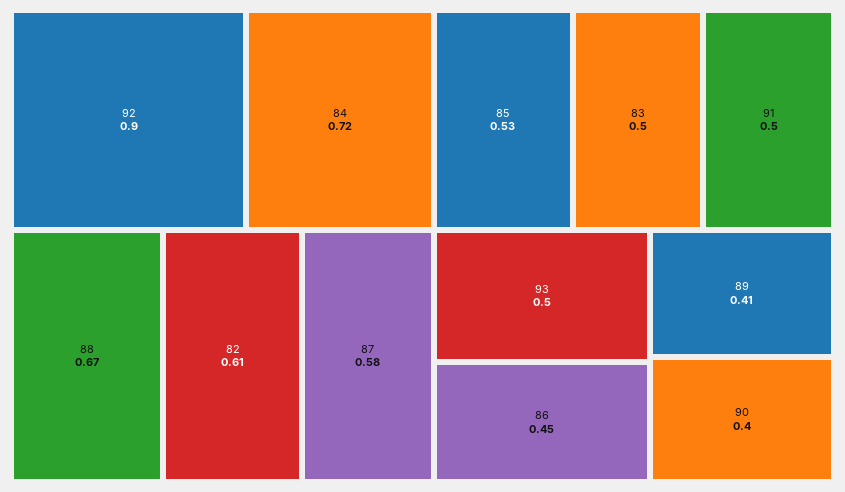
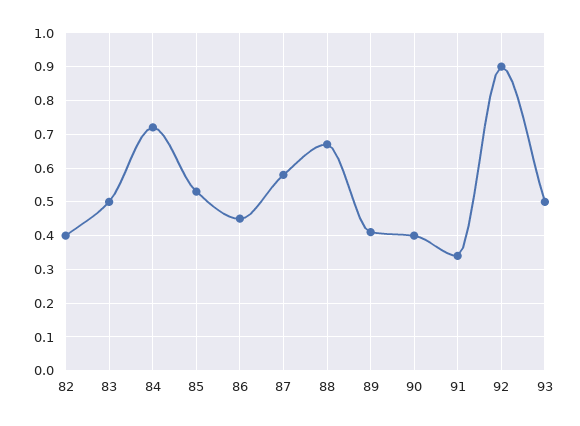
82: 0.61 -> 0.4
91: 0.5 -> 0.35

